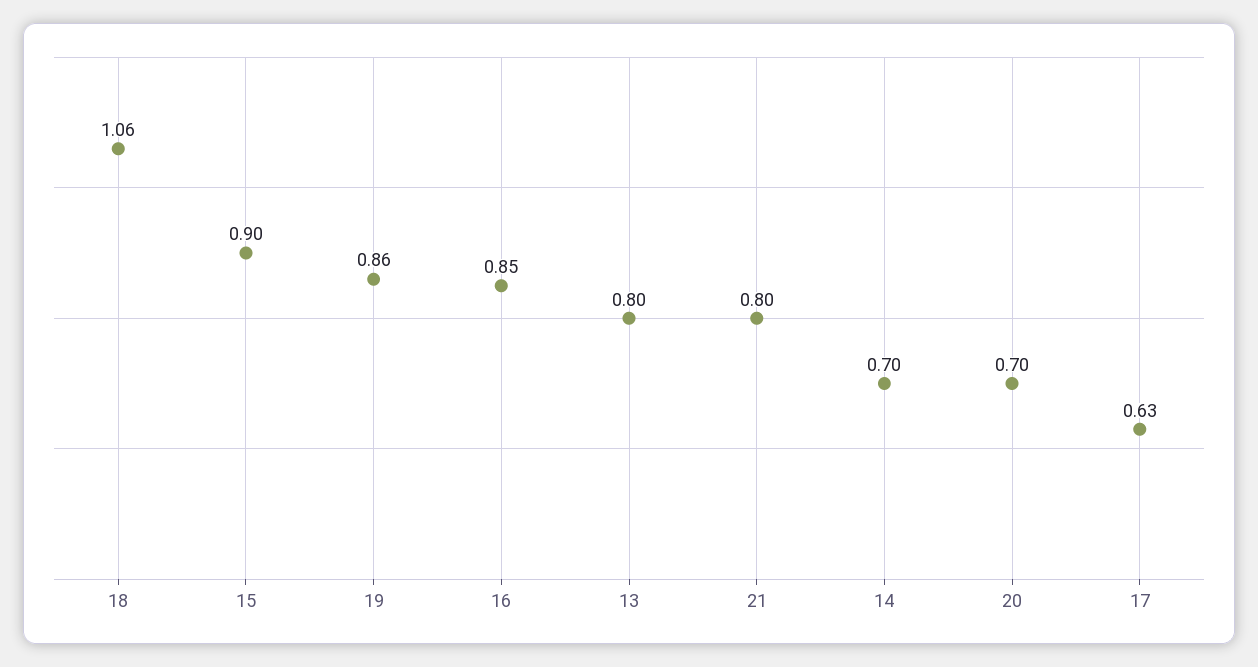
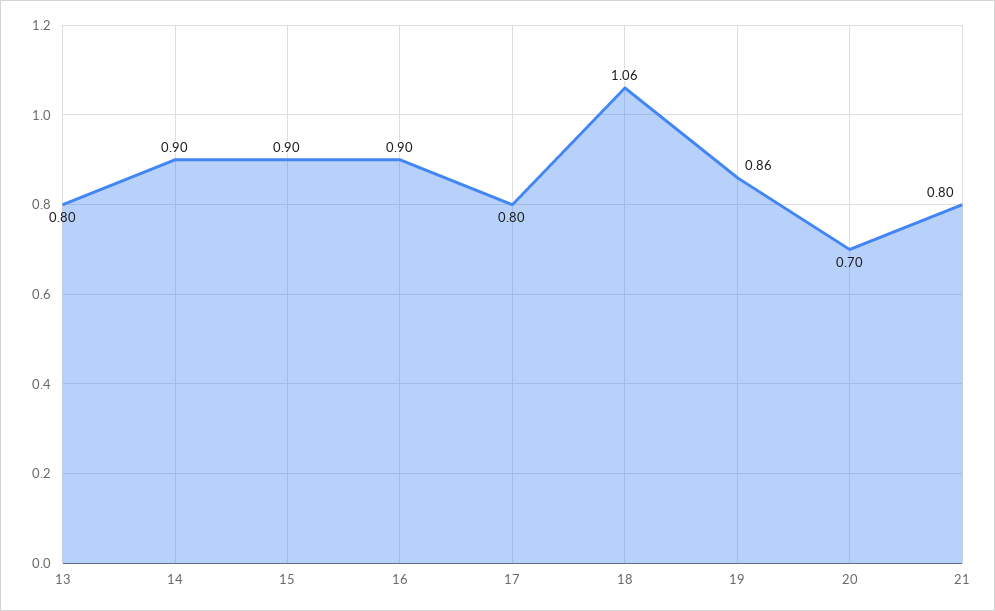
16: 0.85 -> 0.9
14: 0.7 -> 0.9
17: 0.63 -> 0.8

